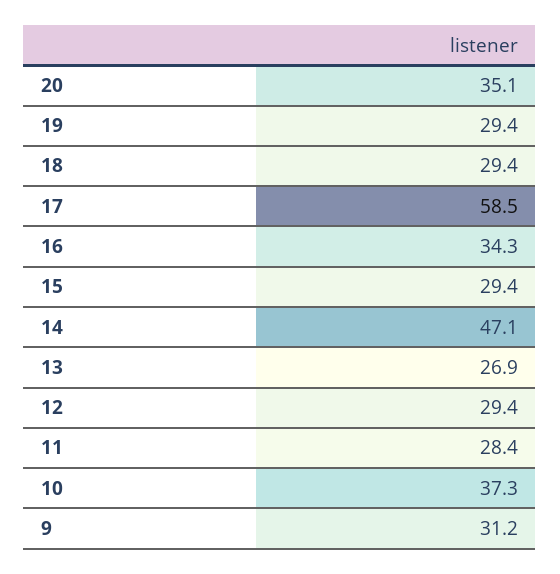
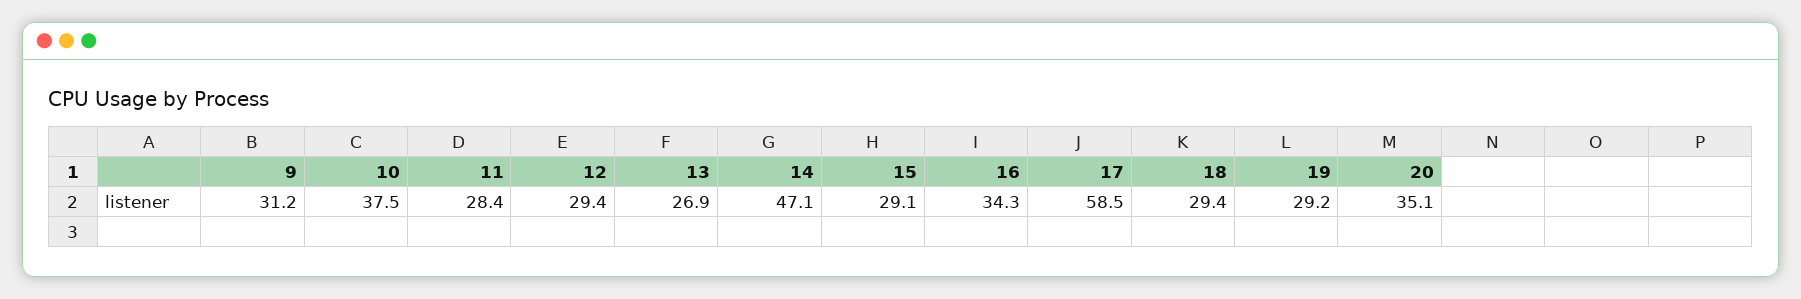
19: 29.4 -> 29.2
15: 29.4 -> 29.1
10: 37.3 -> 37.5

